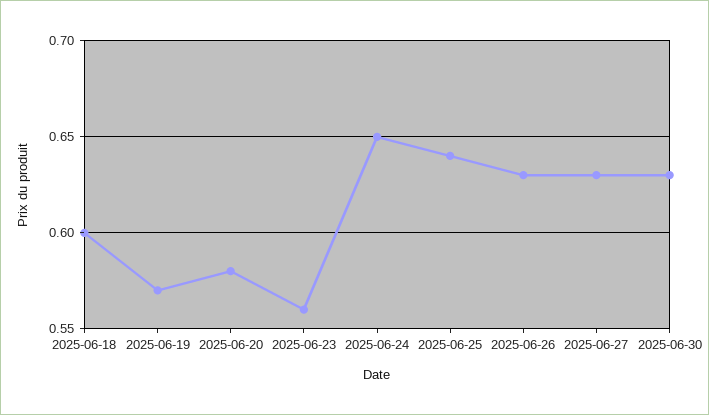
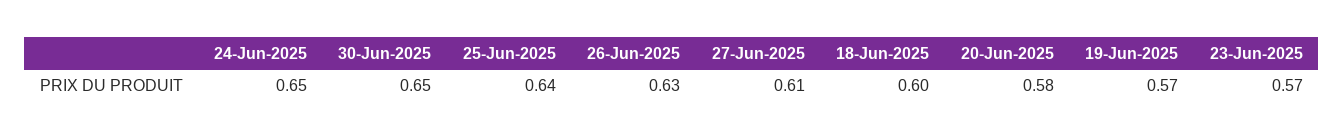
2025-06-23: 0.56 -> 0.57
2025-06-27: 0.63 -> 0.61
2025-06-30: 0.63 -> 0.65

